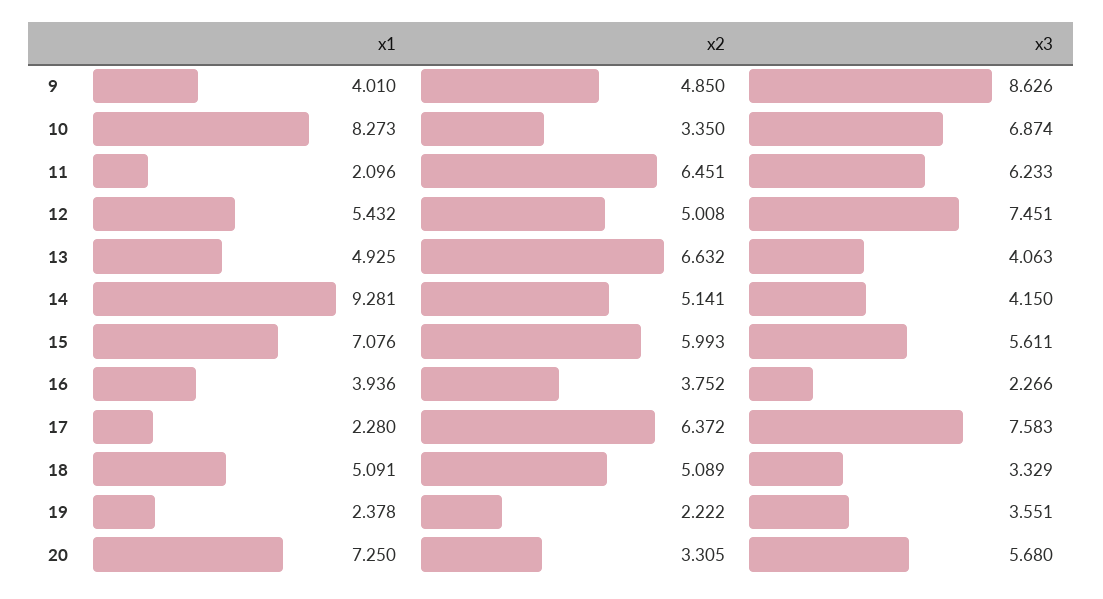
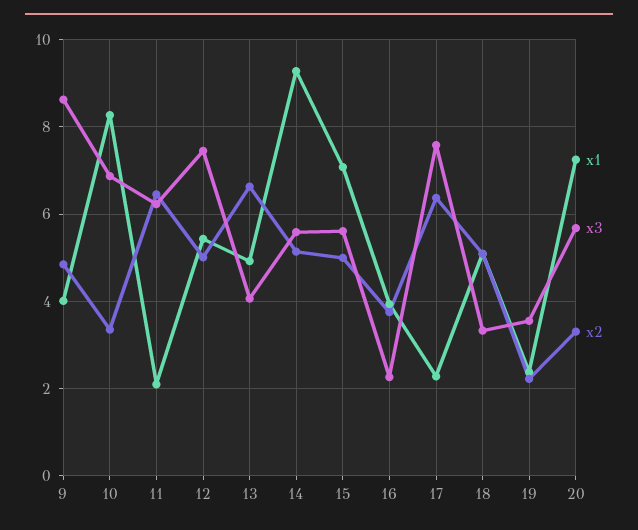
x3, 14: 4.15 -> 5.6
x2, 15: 5.993 -> 5

